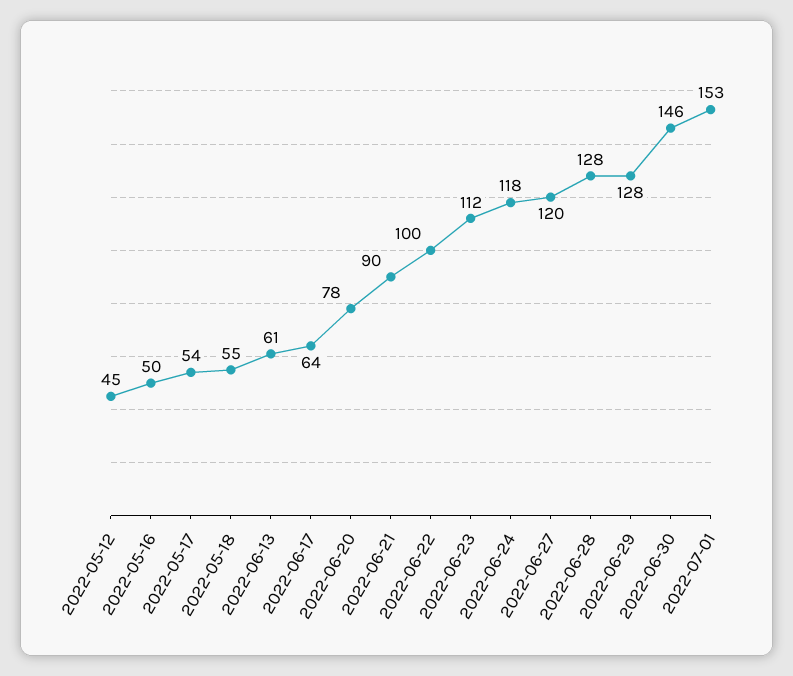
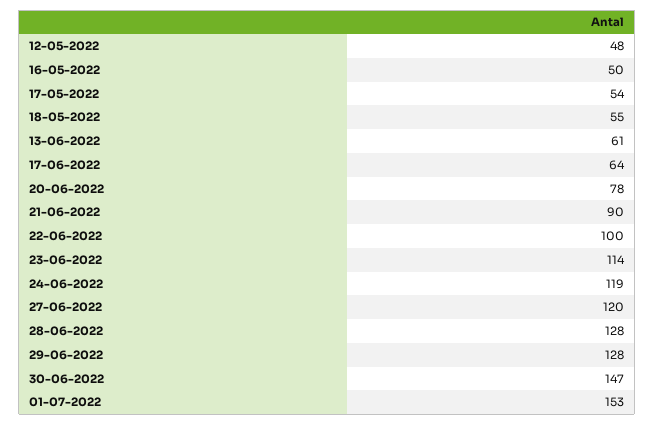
2022-05-12: 45 -> 48
2022-06-23: 112 -> 114
2022-06-24: 118 -> 119
2022-06-30: 146 -> 147

